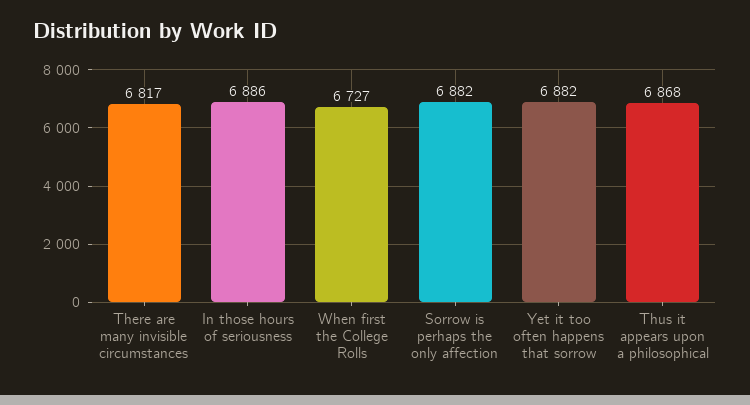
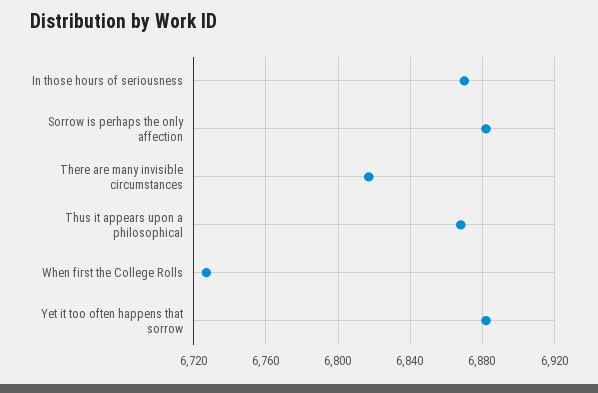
In those hours of seriousness: 6886 -> 6870

